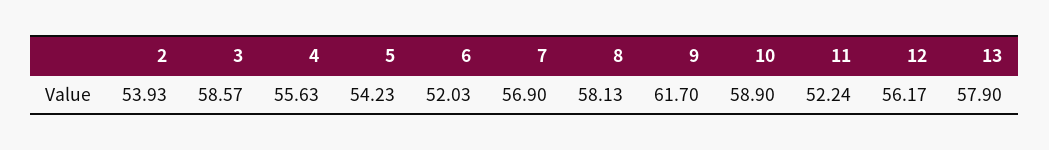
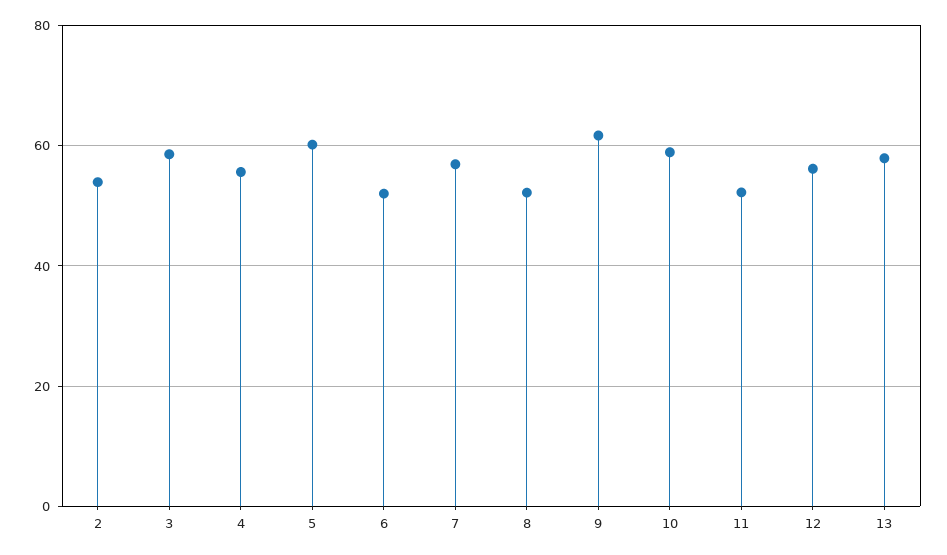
5: 54.23 -> 60
8: 58.13 -> 52

